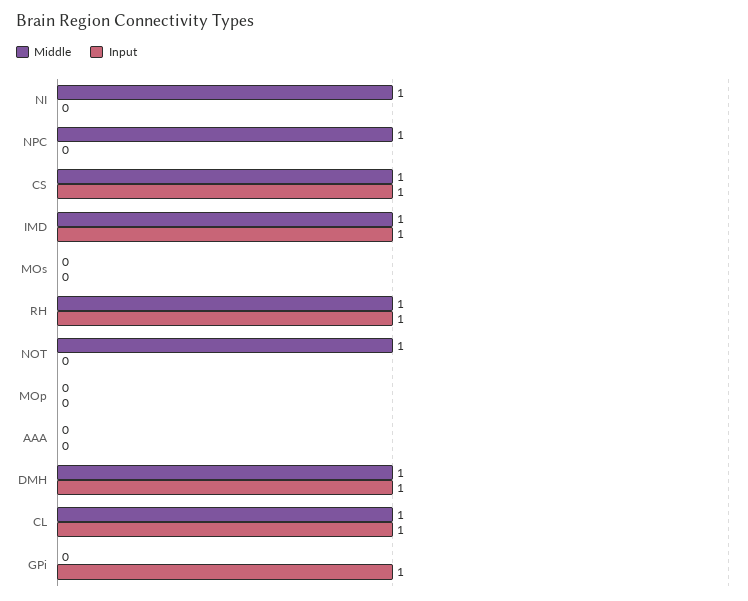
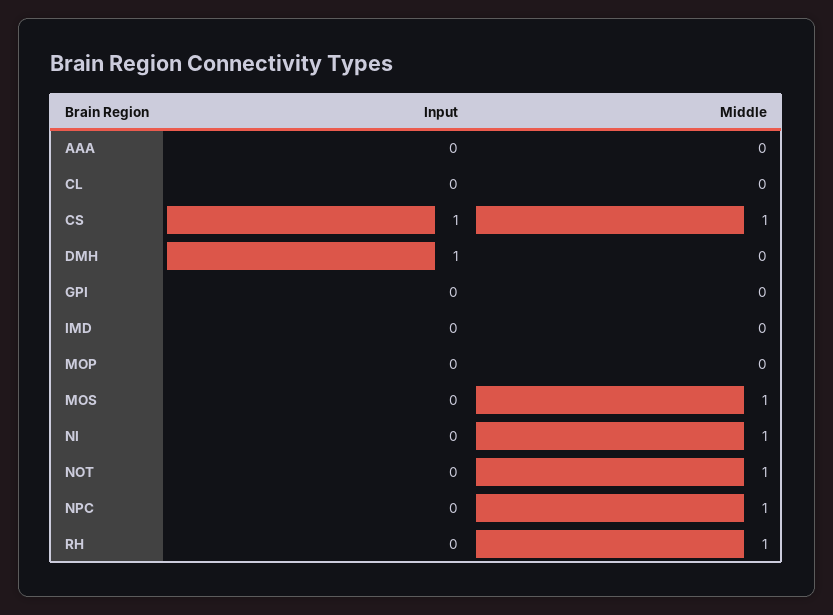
Middle, IMD: 1 -> 0
Input, IMD: 1 -> 0
Middle, MOs: 0 -> 1
Input, RH: 1 -> 0
Middle, DMH: 1 -> 0
Middle, CL: 1 -> 0
Input, CL: 1 -> 0
Input, GPi: 1 -> 0

